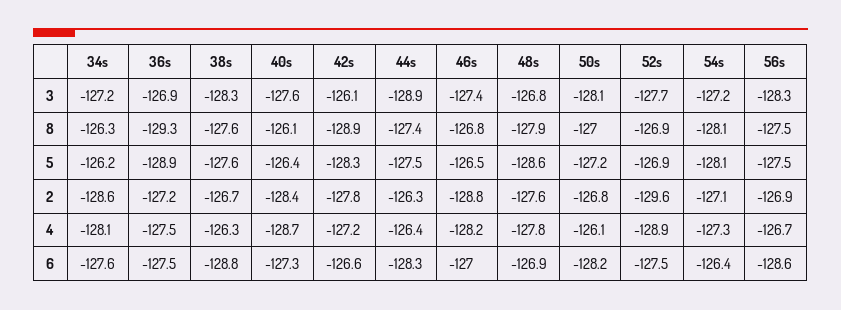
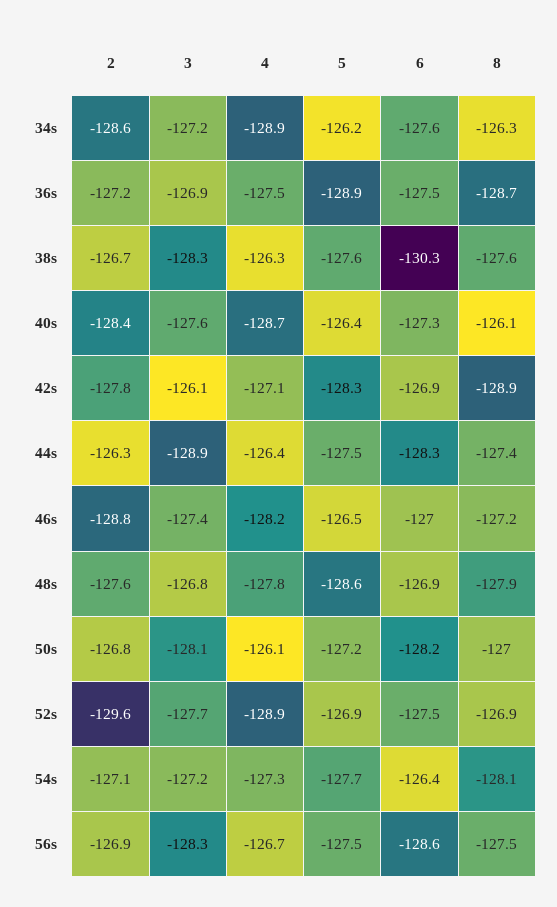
36s, 8: -129.3 -> -128.7
46s, 8: -126.8 -> -127.2
54s, 5: -128.1 -> -127.7
34s, 4: -128.1 -> -128.9
42s, 4: -127.2 -> -127.1
38s, 6: -128.8 -> -130.3
42s, 6: -126.6 -> -126.9

